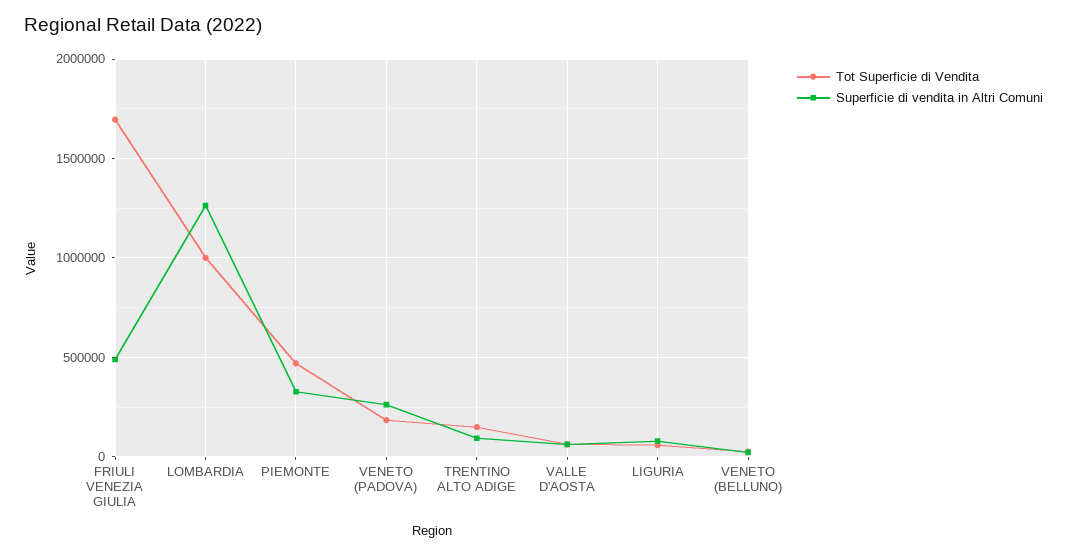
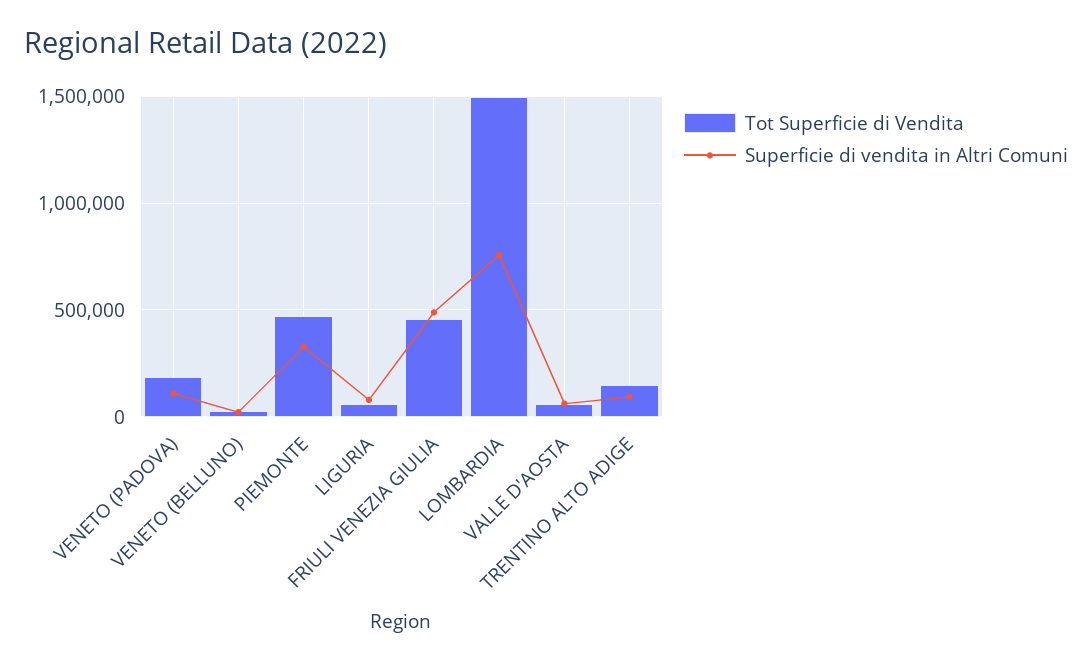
Tot Superficie di Vendita, FRIULI VENEZIA GIULIA: 1700000 -> 450000
Tot Superficie di Vendita, LOMBARDIA: 1000000 -> 1500000
Superficie di vendita in Altri Comuni, LOMBARDIA: 1250000 -> 750000
Superficie di vendita in Altri Comuni, VENETO (PADOVA): 250000 -> 100000

